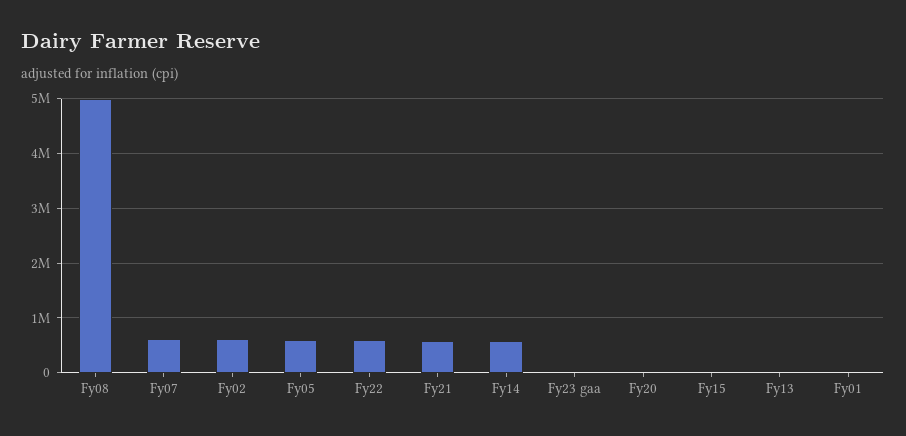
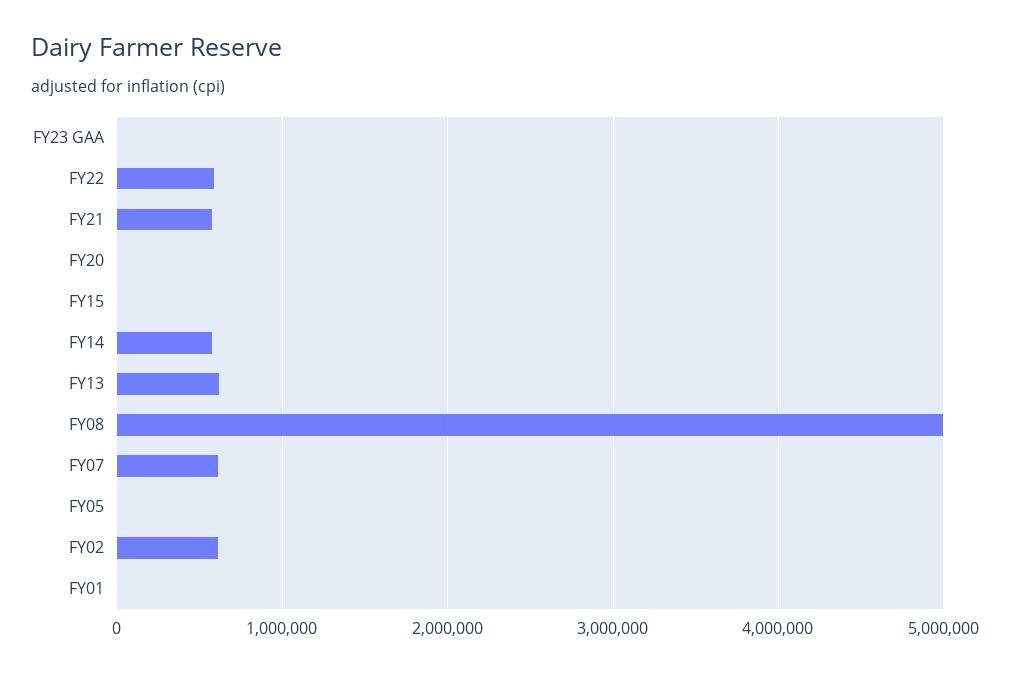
Fy05: 600000 -> 0
Fy13: 0 -> 600000

